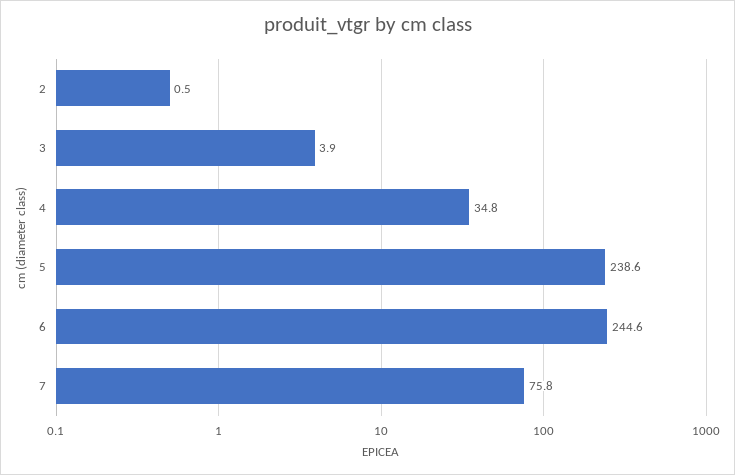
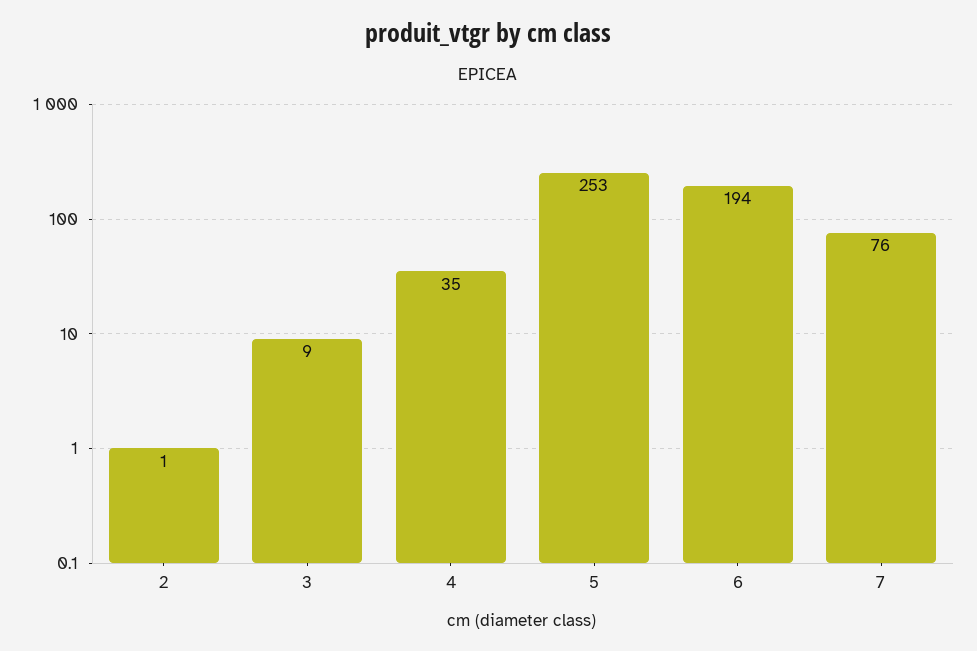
3: 3.9 -> 9
5: 238.6 -> 253
6: 244.6 -> 194

